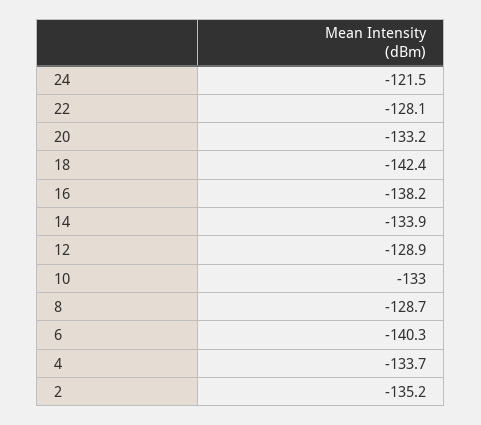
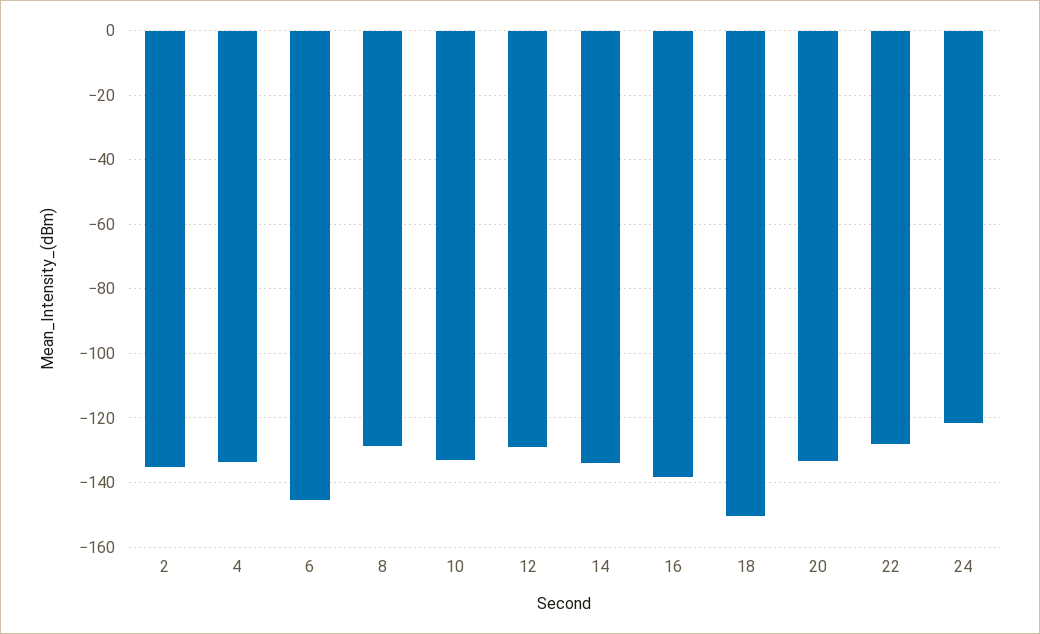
18: -142.4 -> -150
6: -140.3 -> -146

